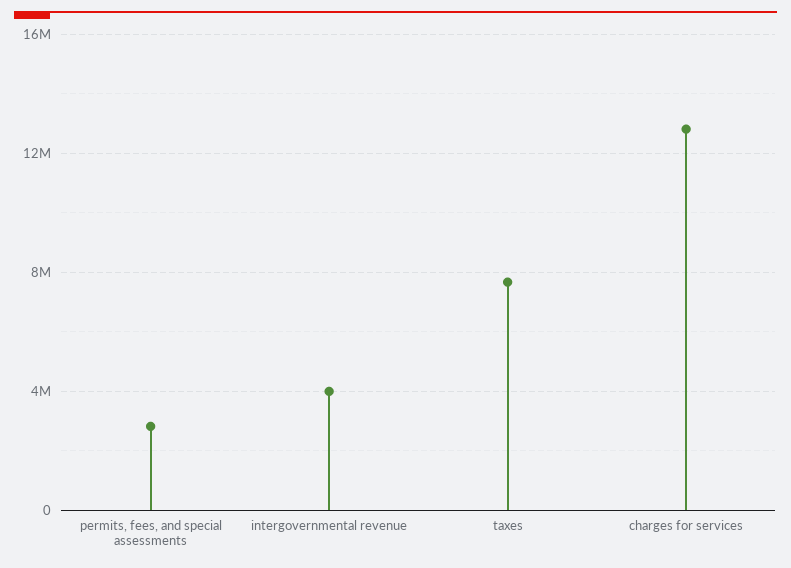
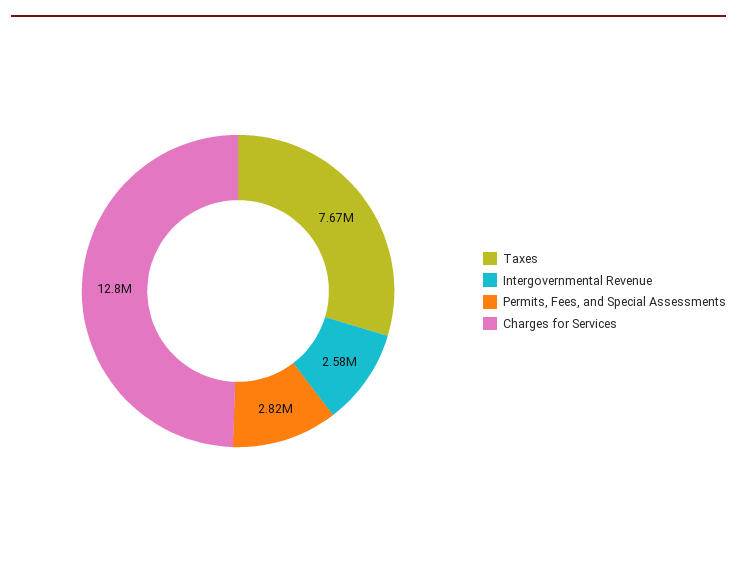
intergovernmental revenue: 4000000 -> 2580000

